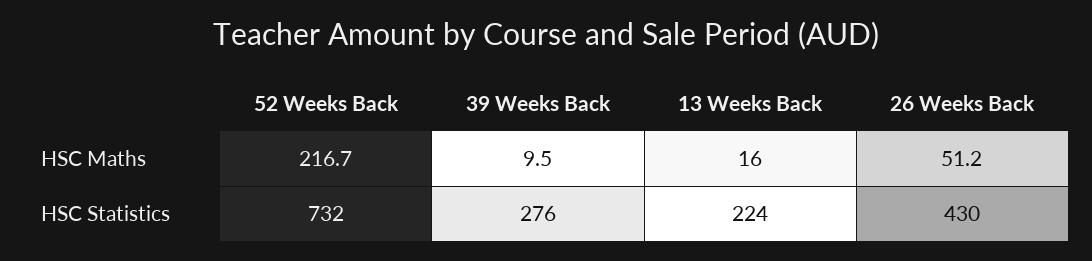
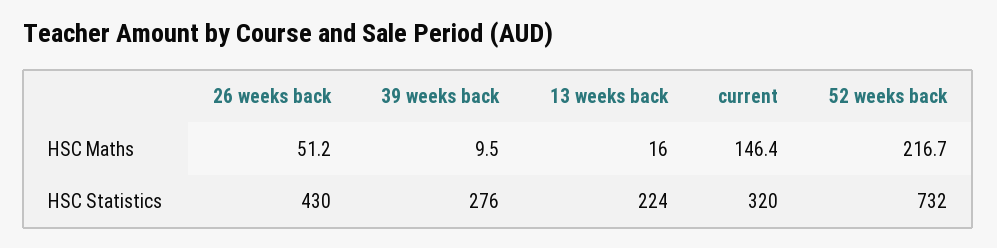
current, HSC Maths: none -> 146.4
current, HSC Statistics: none -> 320

